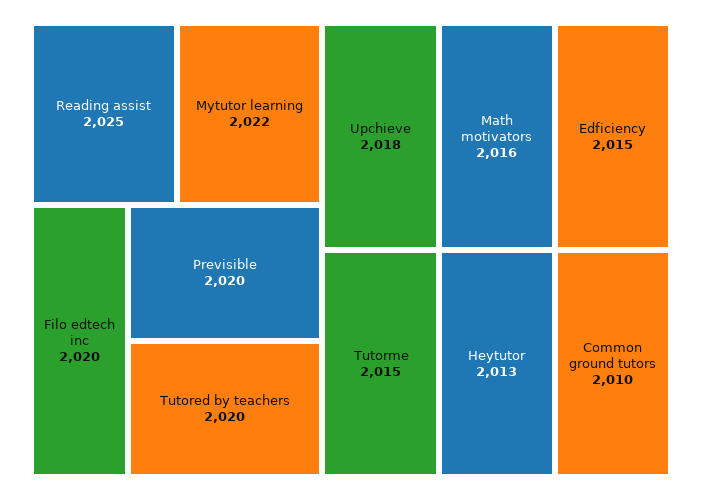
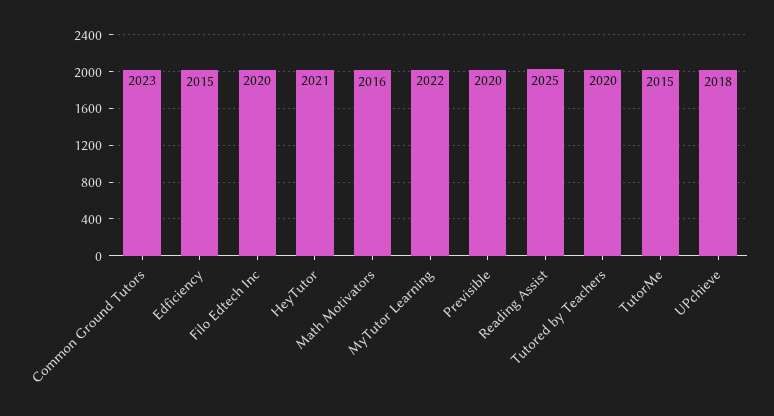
Heytutor: 2013 -> 2021
Common ground tutors: 2010 -> 2023

